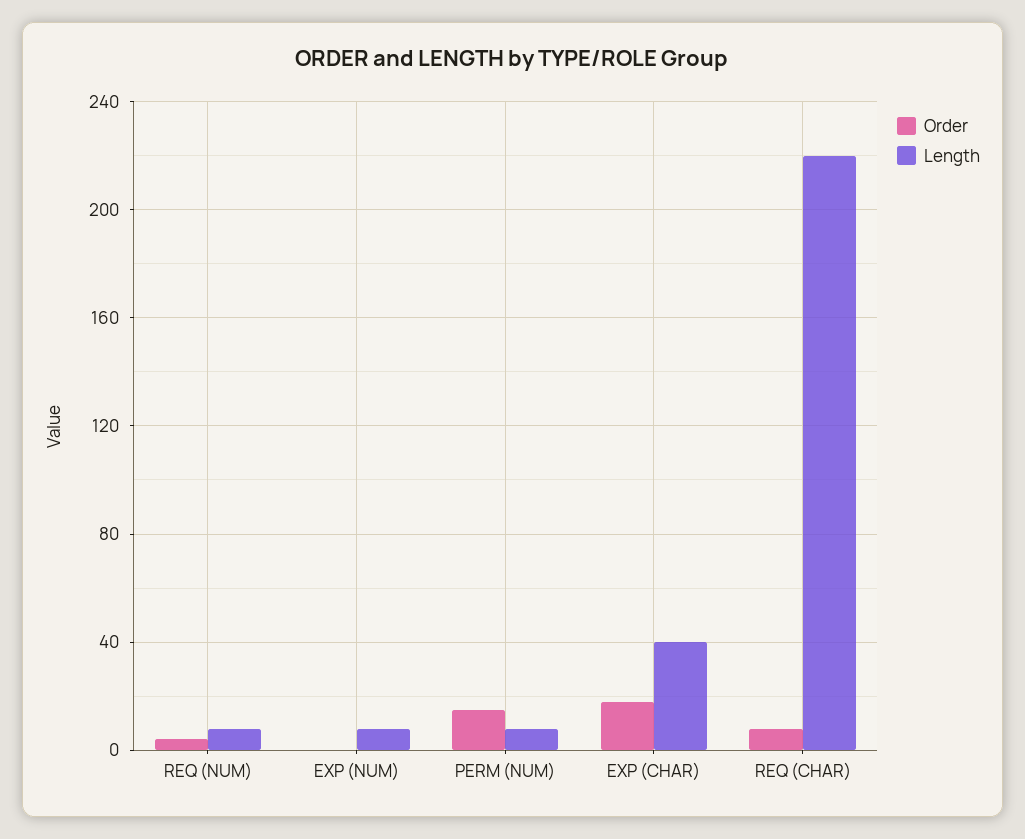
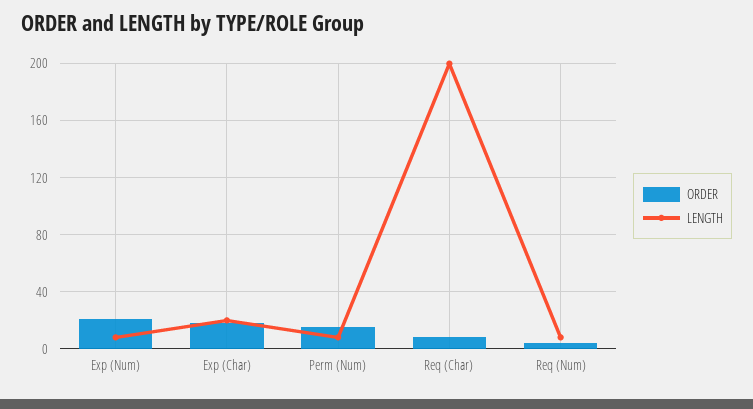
Order, EXP (NUM): 0 -> 20
Length, EXP (CHAR): 40 -> 20
Length, REQ (CHAR): 220 -> 200

